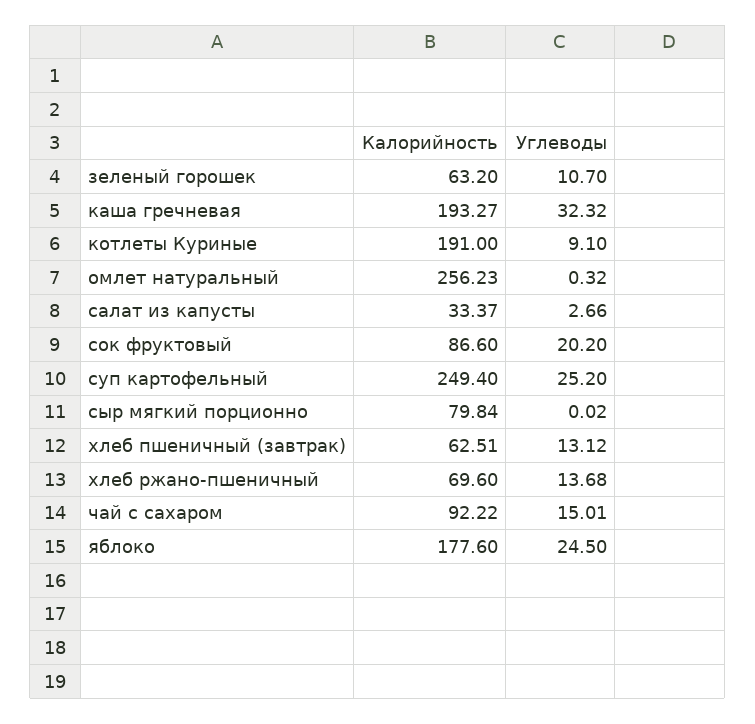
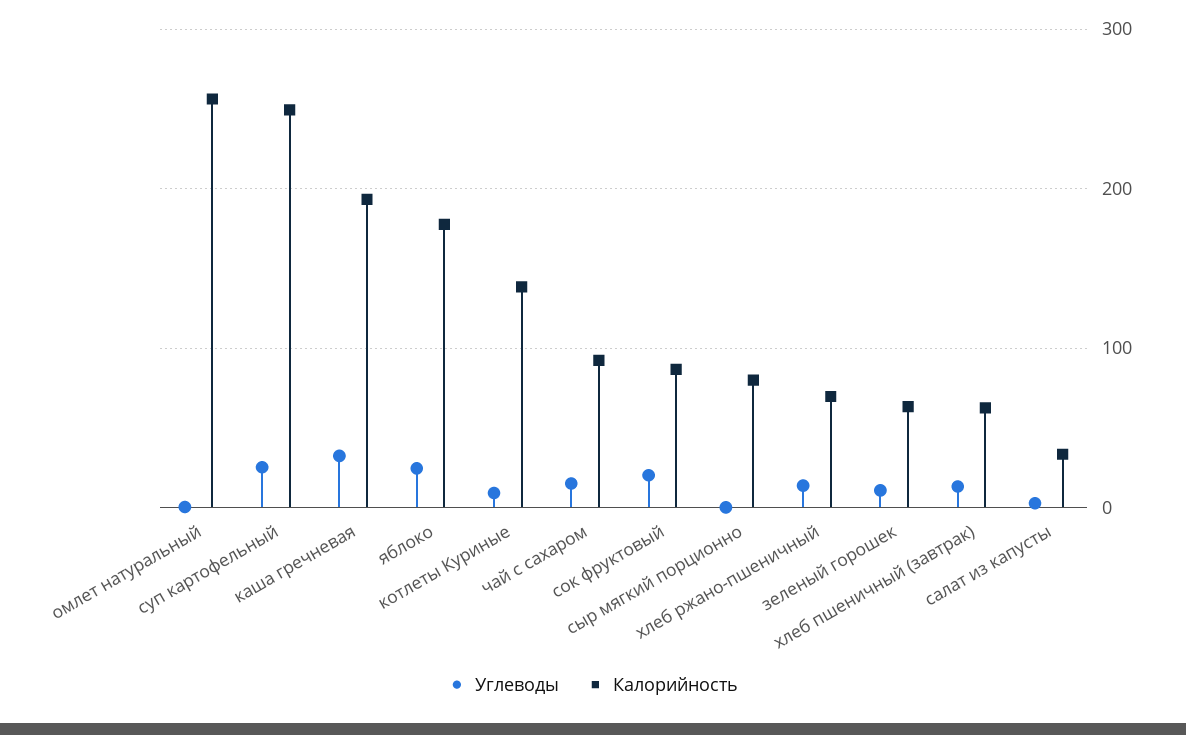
Калорийность, котлеты Куриные: 191 -> 140

